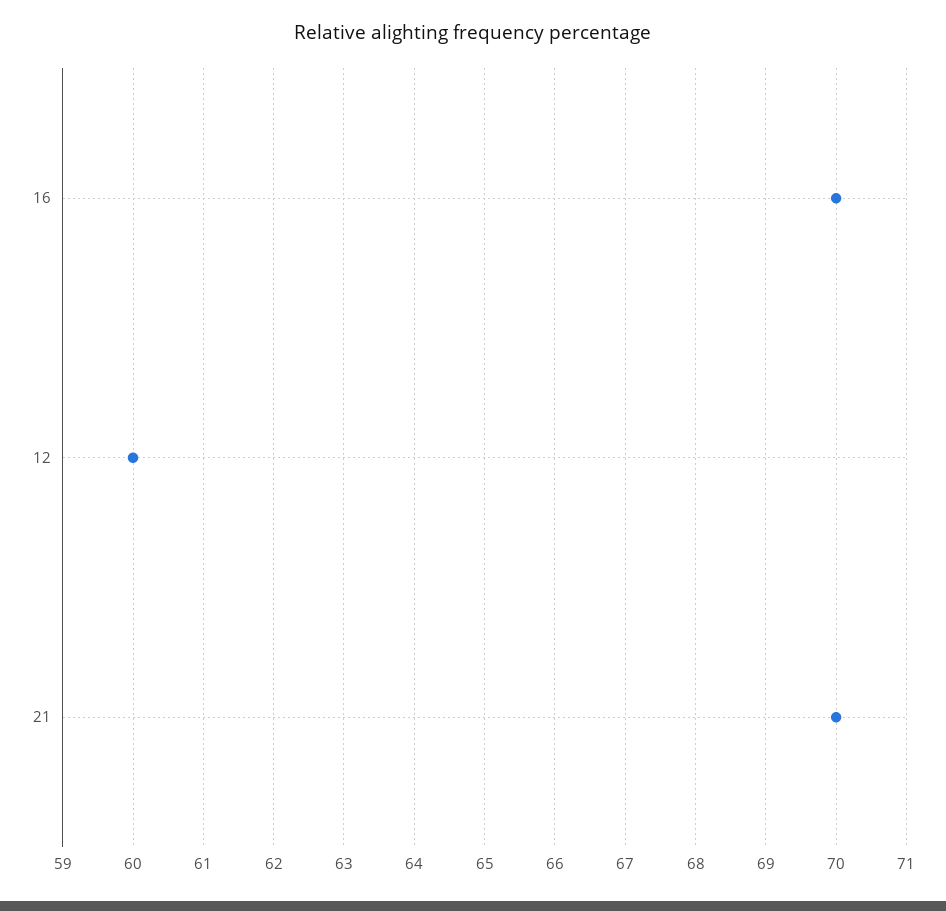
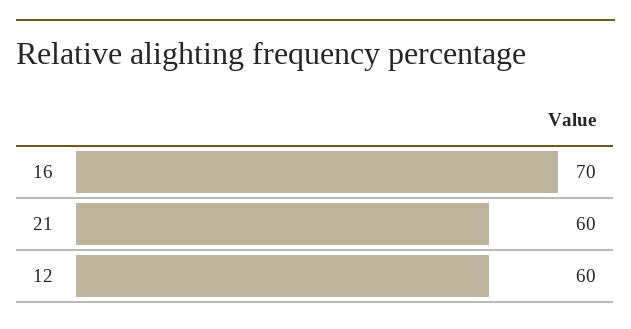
21: 70 -> 60

